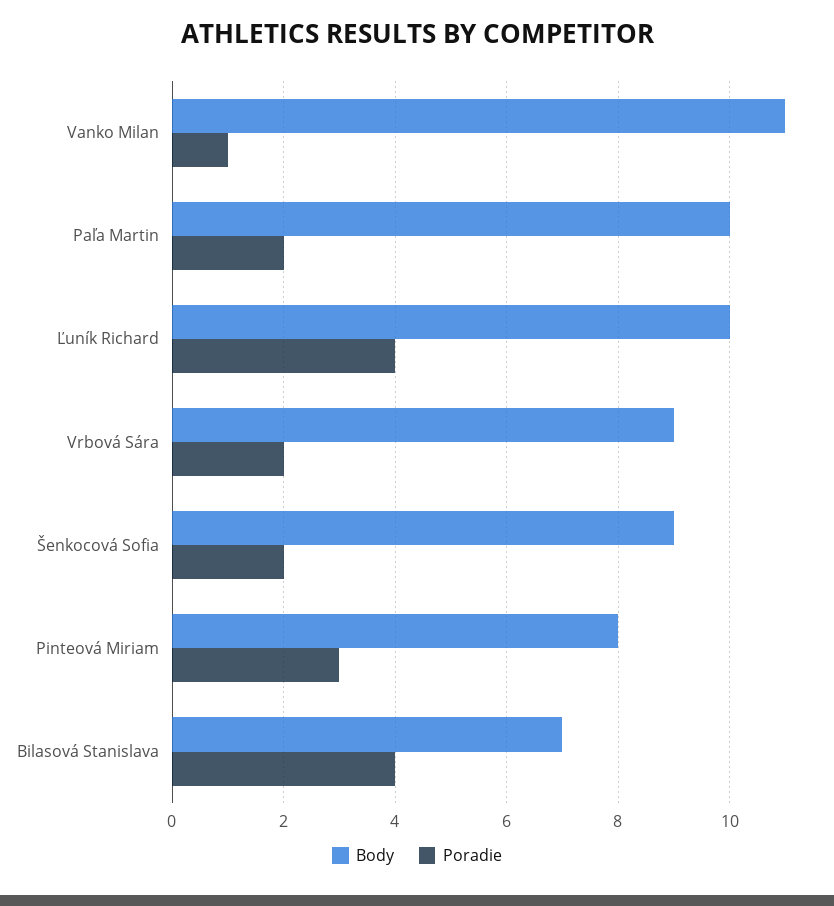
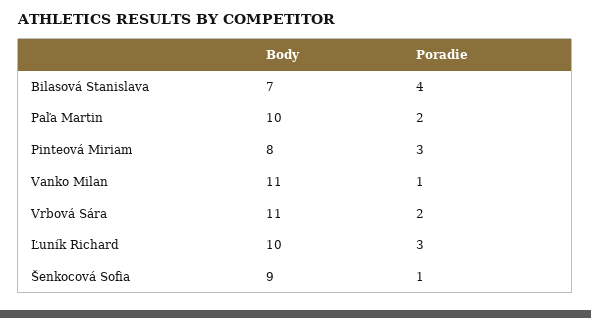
Poradie, Ľuník Richard: 4 -> 3
Body, Vrbová Sára: 9 -> 11
Poradie, Šenkocová Sofia: 2 -> 1

